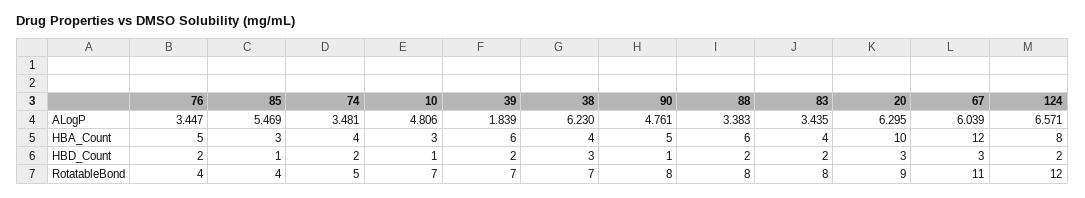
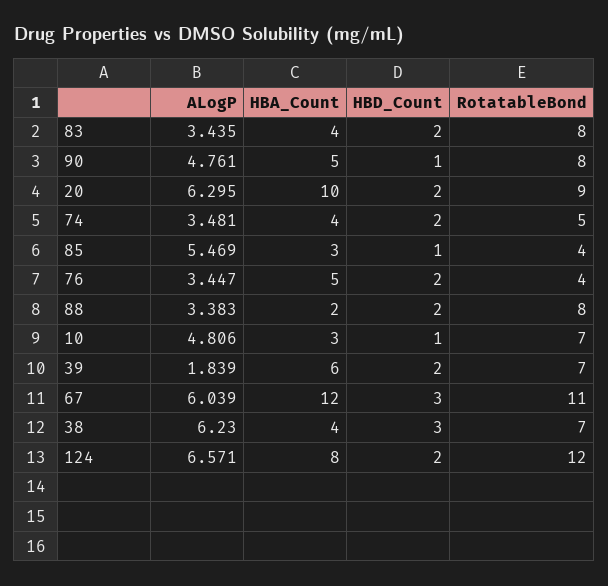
88, HBA_Count: 6 -> 2
20, HBD_Count: 3 -> 2

